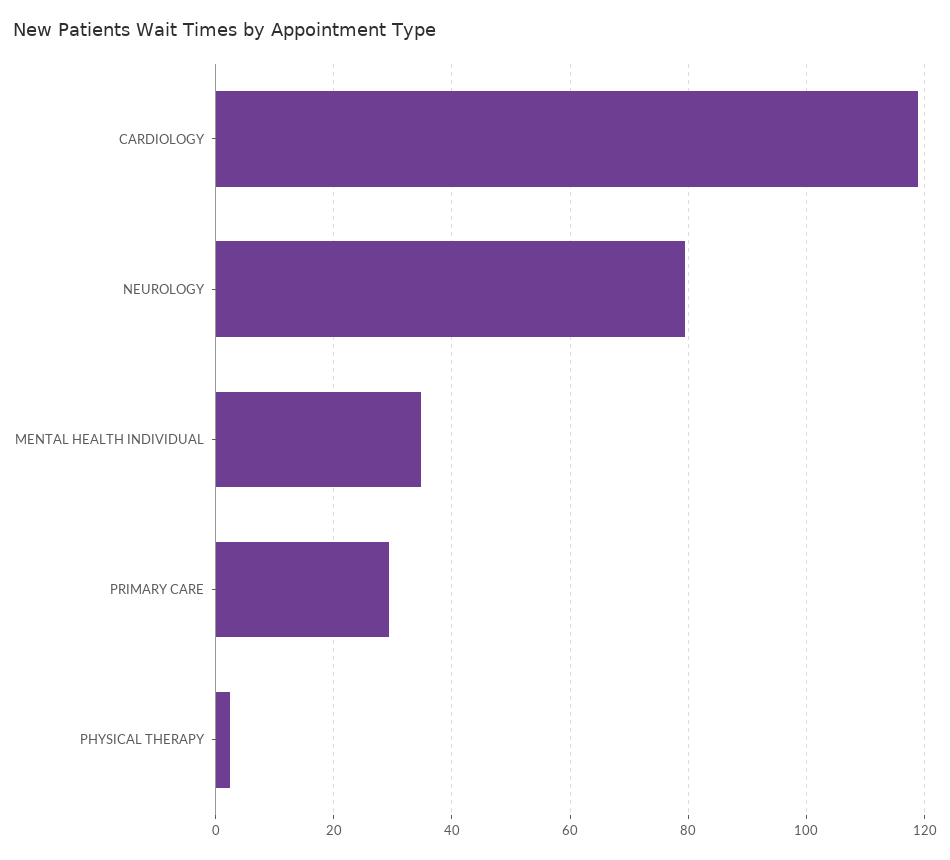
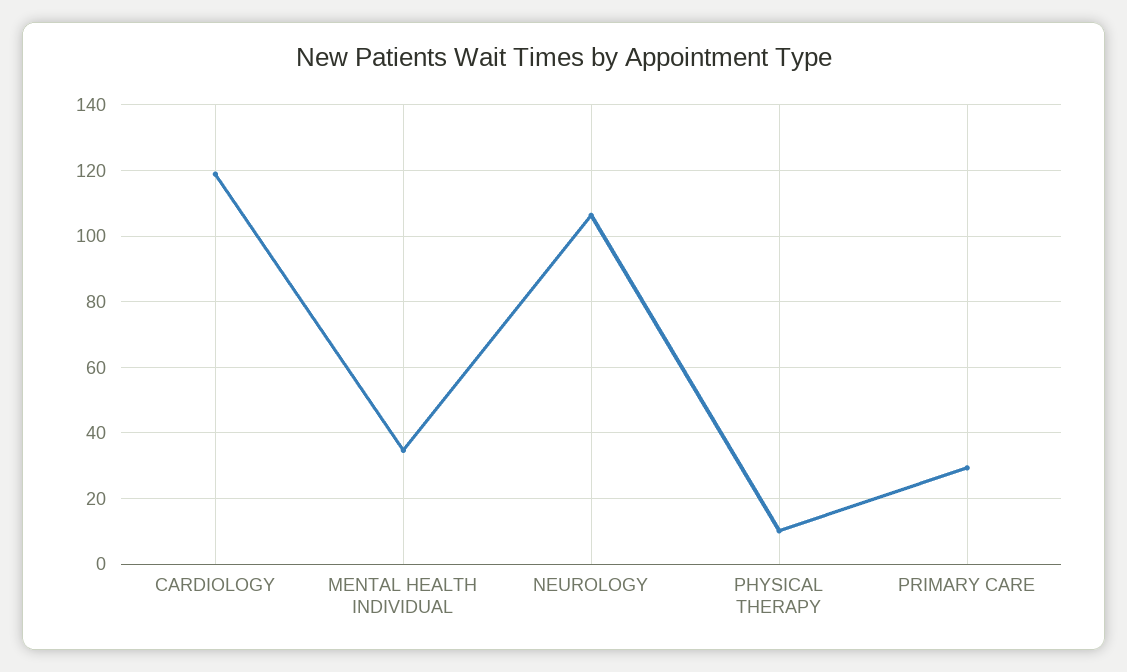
NEUROLOGY: 80 -> 106
PHYSICAL THERAPY: 2 -> 10

